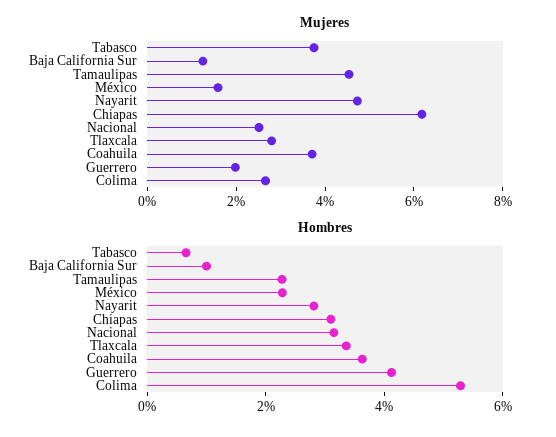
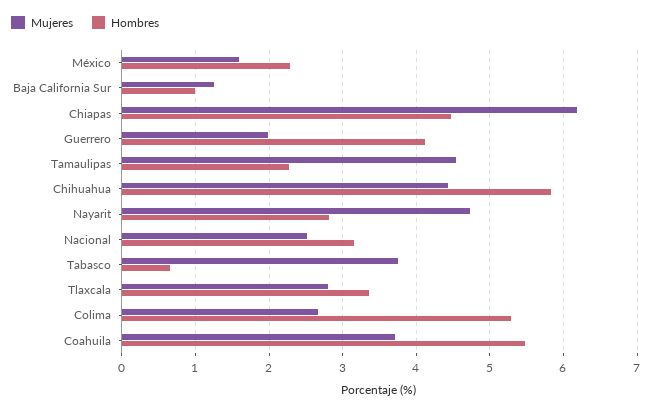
Hombres, Chiapas: 3 -> 4.5
Hombres, Coahuila: 3.5 -> 5.5
Mujeres, Chihuahua: none -> 4.4
Hombres, Chihuahua: none -> 5.8

